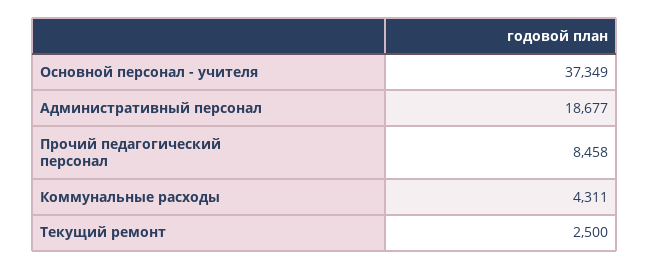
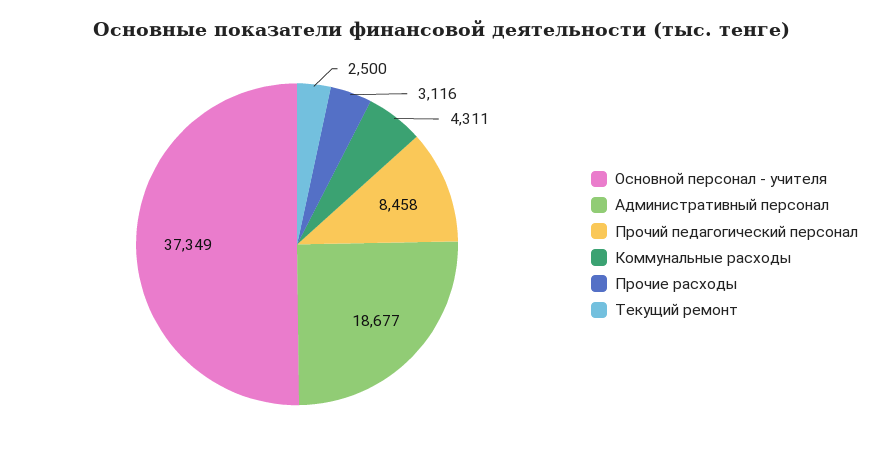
Прочие расходы: none -> 3116

